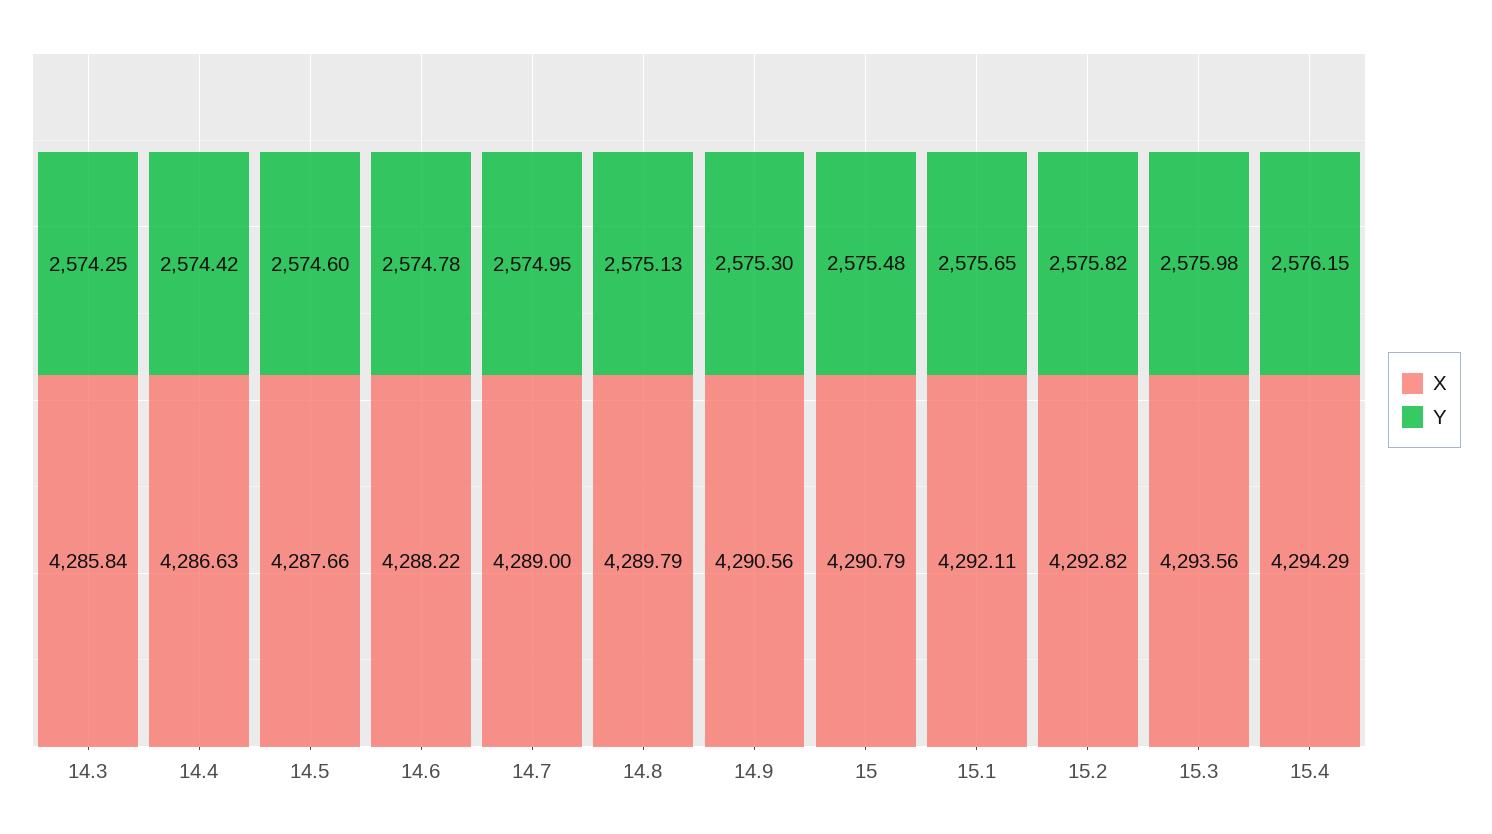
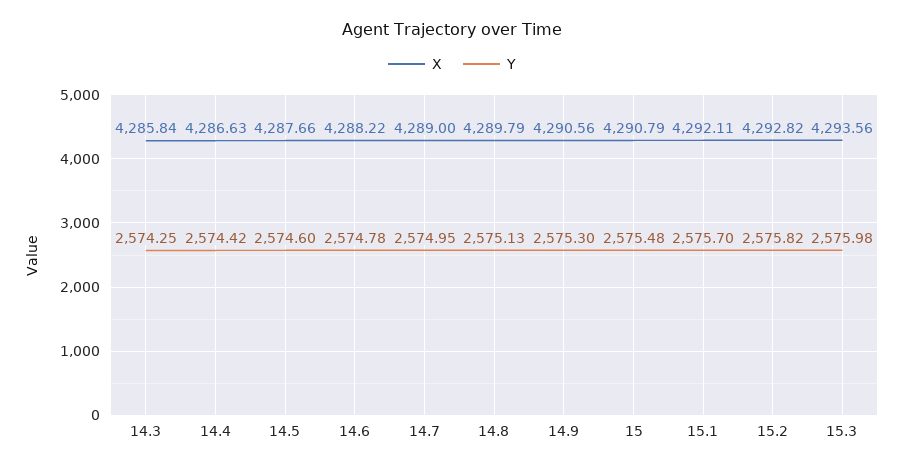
Y, 15.1: 2575.65 -> 2575.7
X, 15.4: 4294.29 -> none
Y, 15.4: 2576.15 -> none

